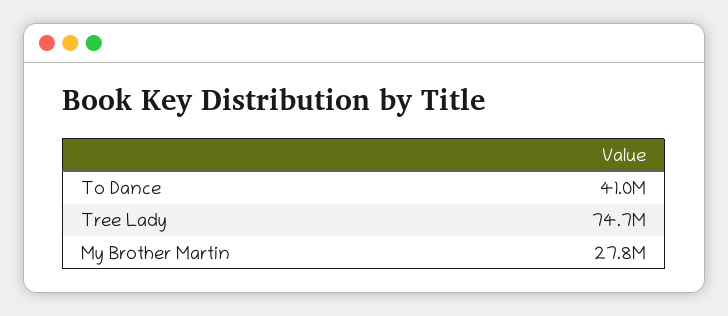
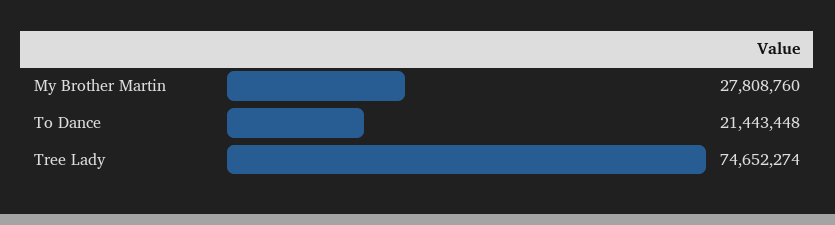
To Dance: 41000000 -> 21443448

